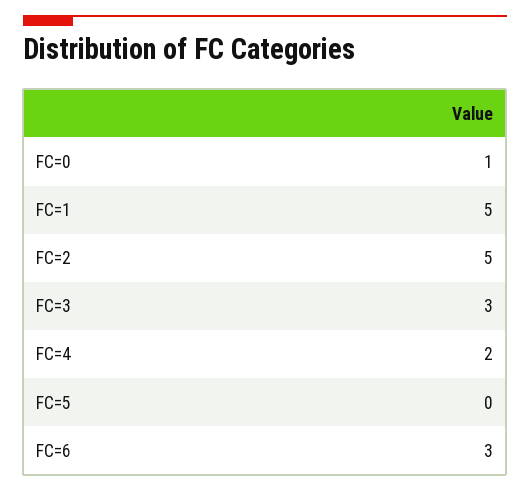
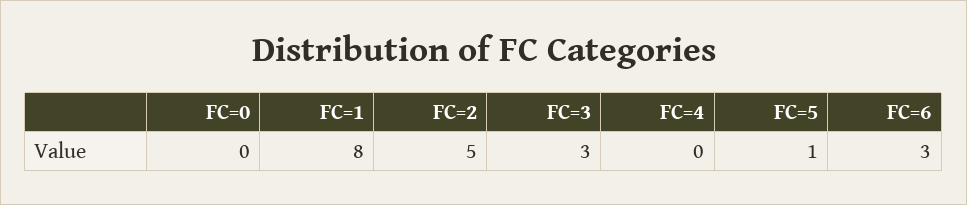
FC=0: 1 -> 0
FC=1: 5 -> 8
FC=4: 2 -> 0
FC=5: 0 -> 1

